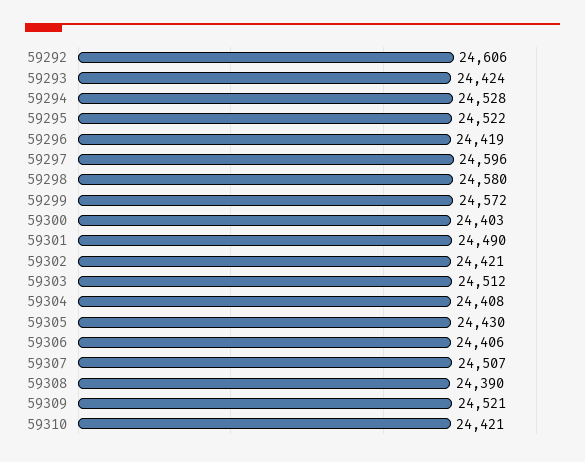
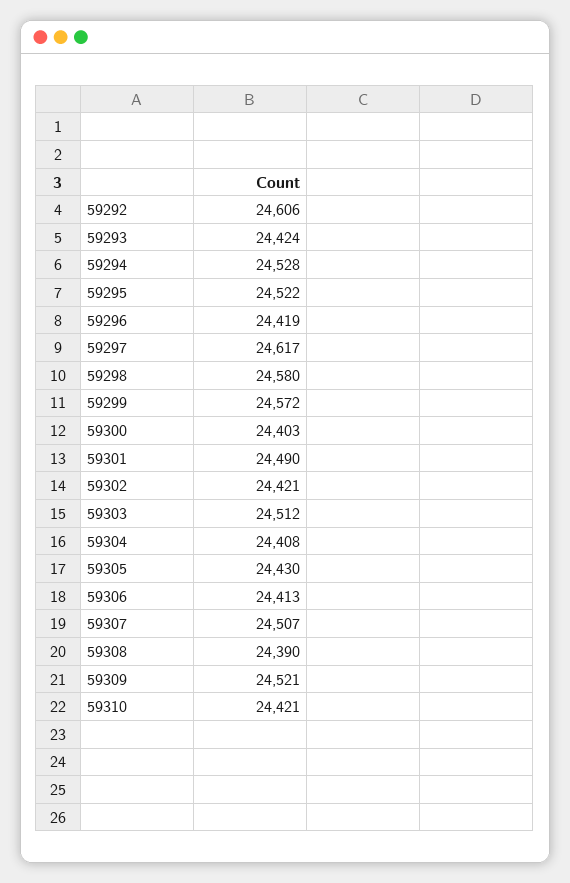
59297: 24596 -> 24617
59306: 24406 -> 24413

